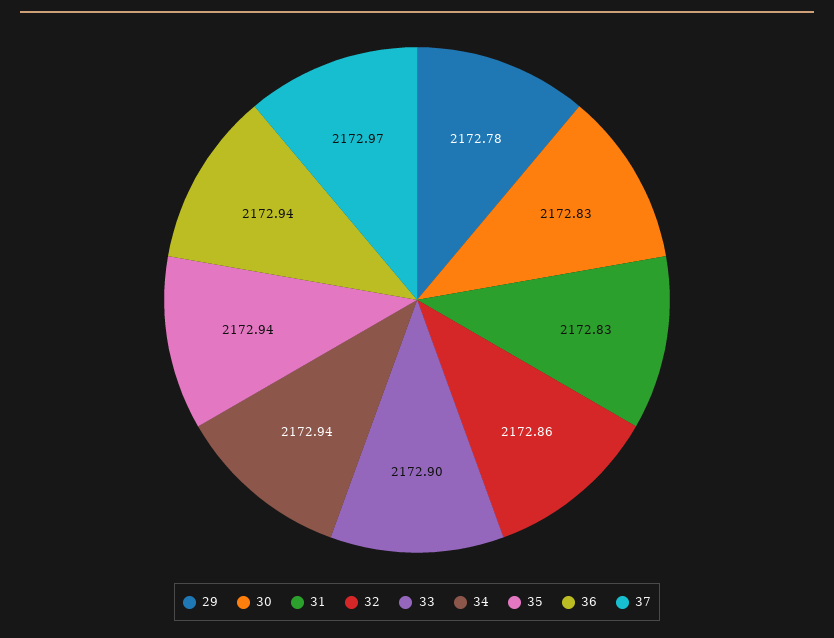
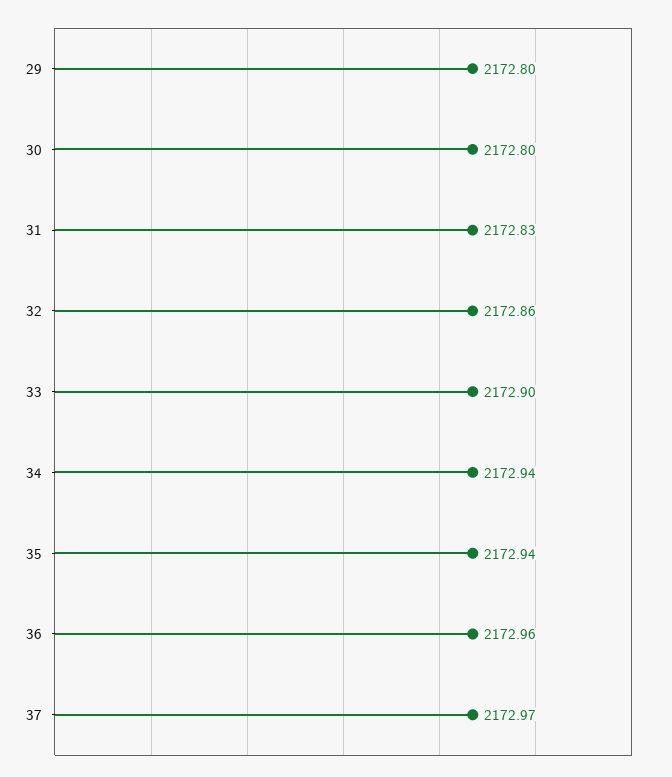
29: 2172.78 -> 2172.8
30: 2172.83 -> 2172.8
36: 2172.94 -> 2172.96

